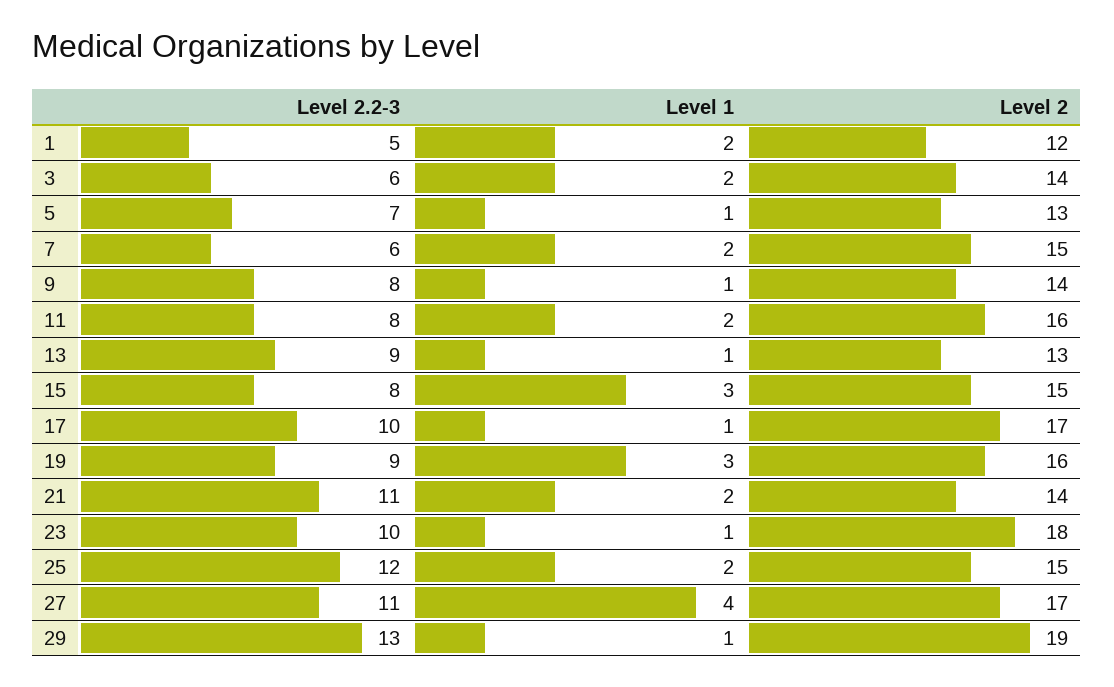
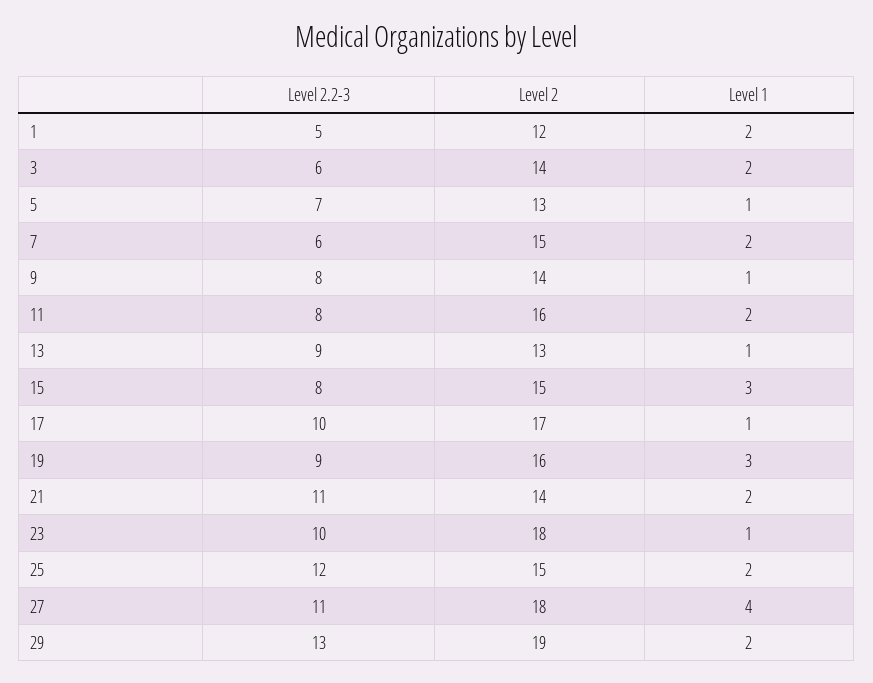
Level 2, 27: 17 -> 18
Level 1, 29: 1 -> 2

